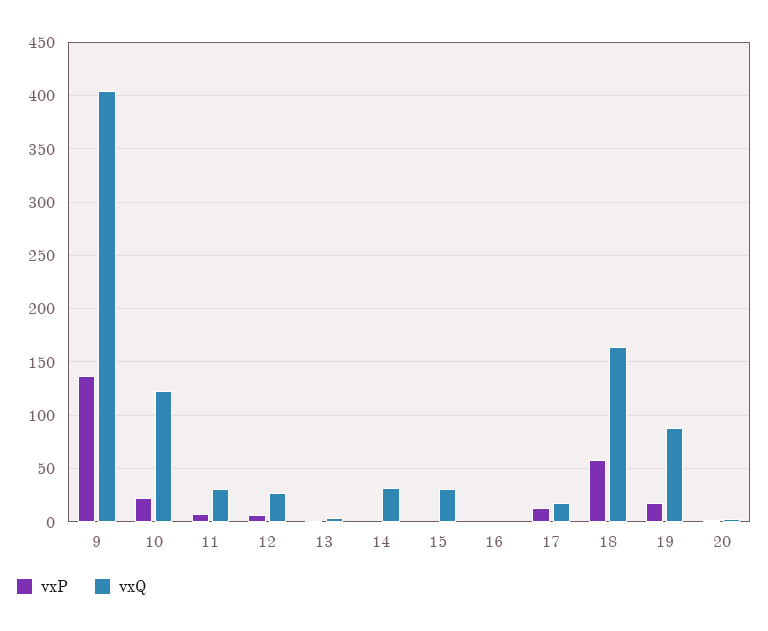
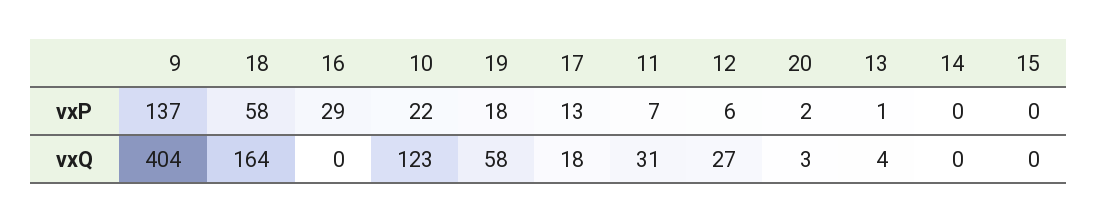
vxQ, 14: 30 -> 0
vxQ, 15: 30 -> 0
vxP, 16: 0 -> 29
vxQ, 19: 90 -> 58

